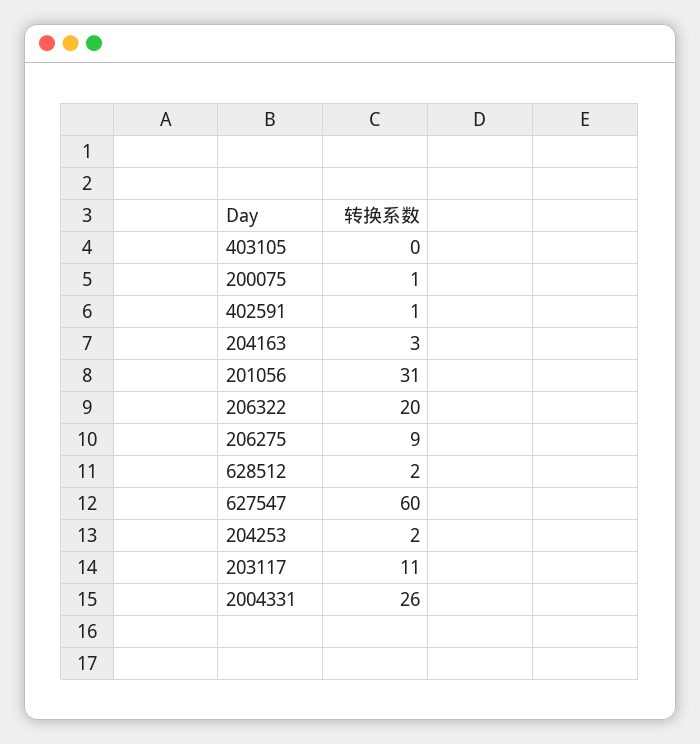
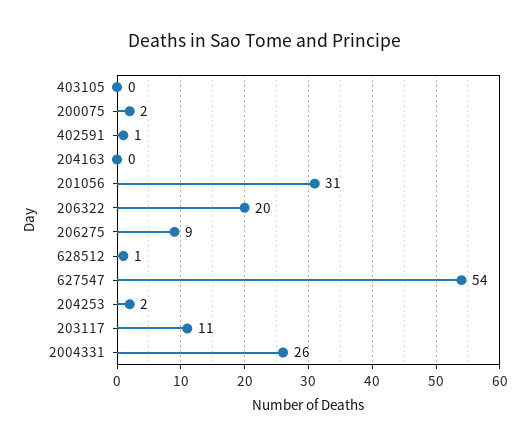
200075: 1 -> 2
204163: 3 -> 0
628512: 2 -> 1
627547: 60 -> 54

